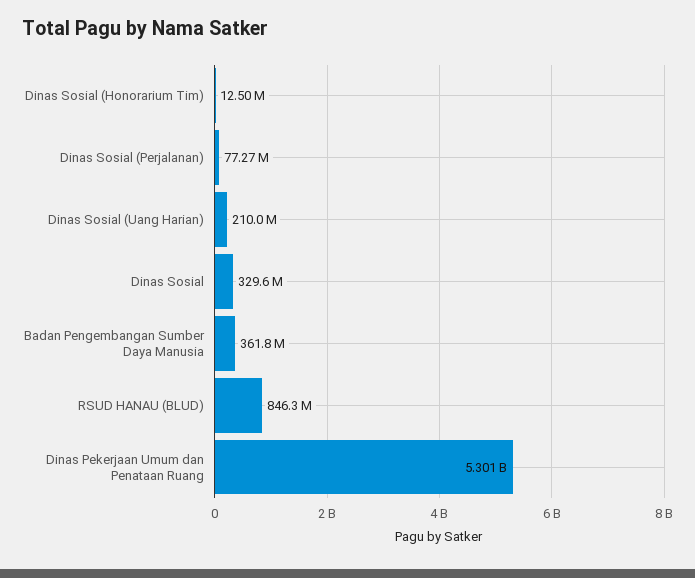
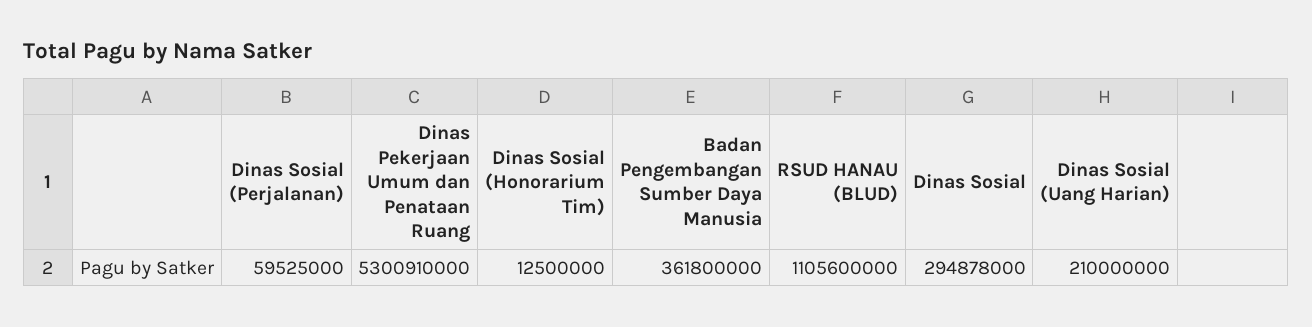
Dinas Sosial (Perjalanan): 77270000 -> 59525000
Dinas Sosial: 329600000 -> 294878000
RSUD HANAU (BLUD): 846300000 -> 1105600000

